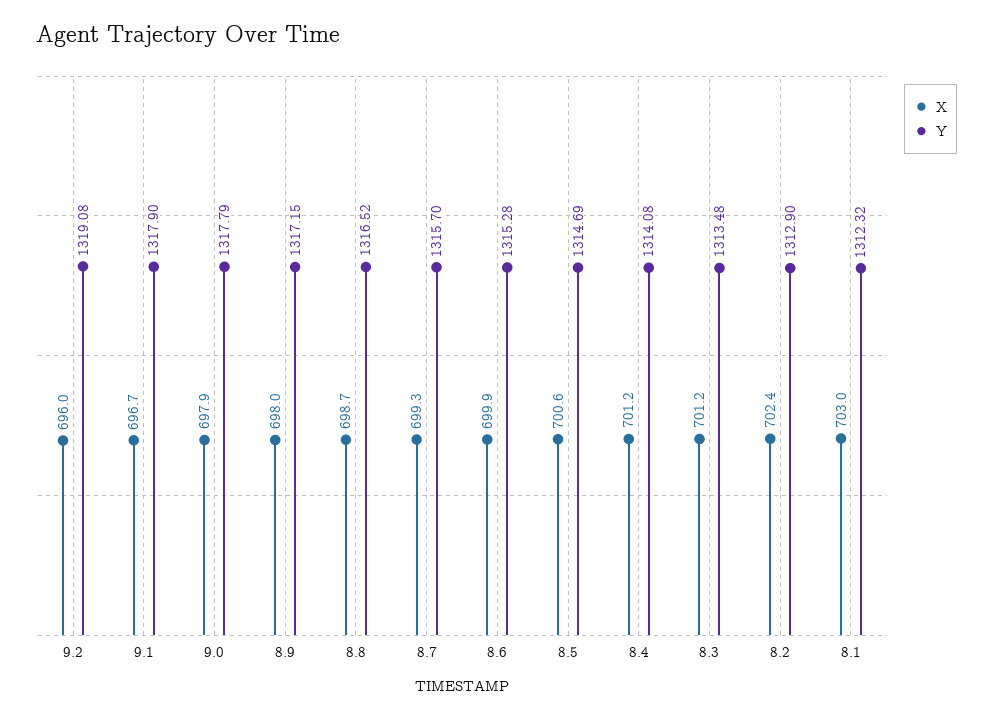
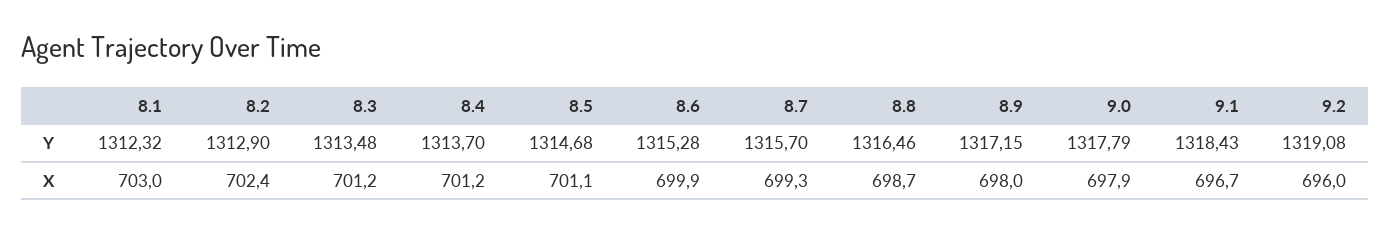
Y, 9.1: 1317.9 -> 1318.43
Y, 8.8: 1316.52 -> 1316.46
X, 8.5: 700.6 -> 701.1
Y, 8.5: 1314.69 -> 1314.68
Y, 8.4: 1314.08 -> 1313.7

